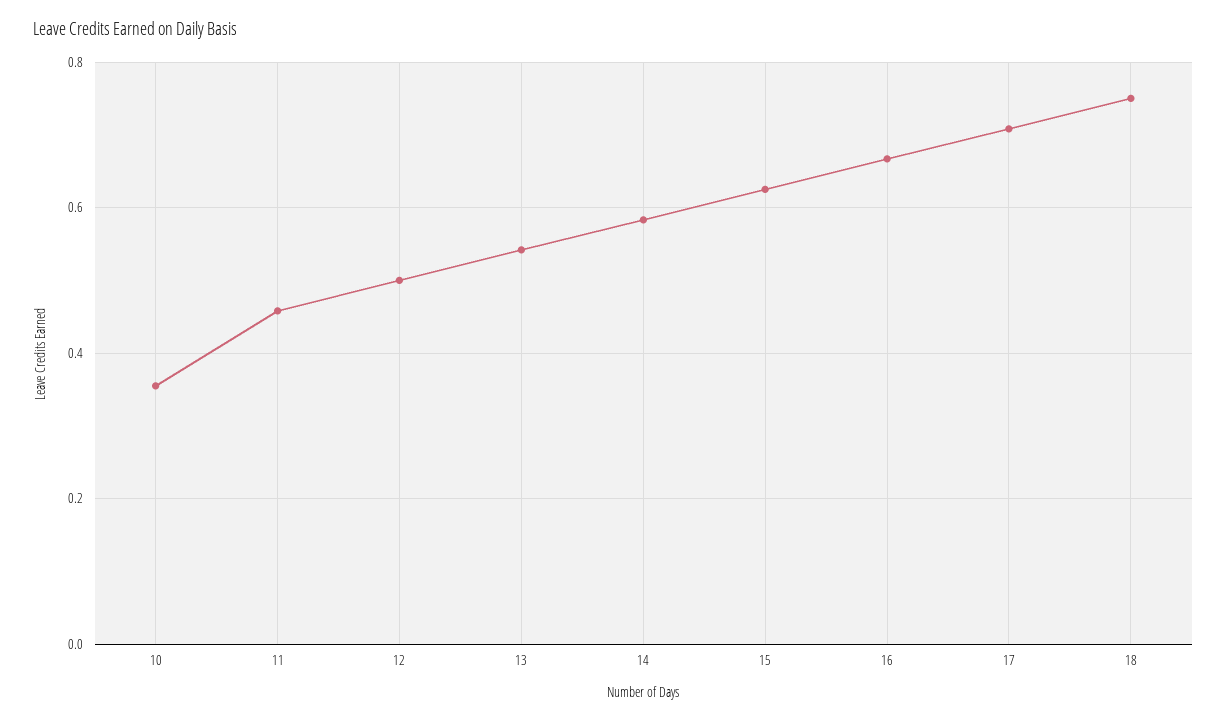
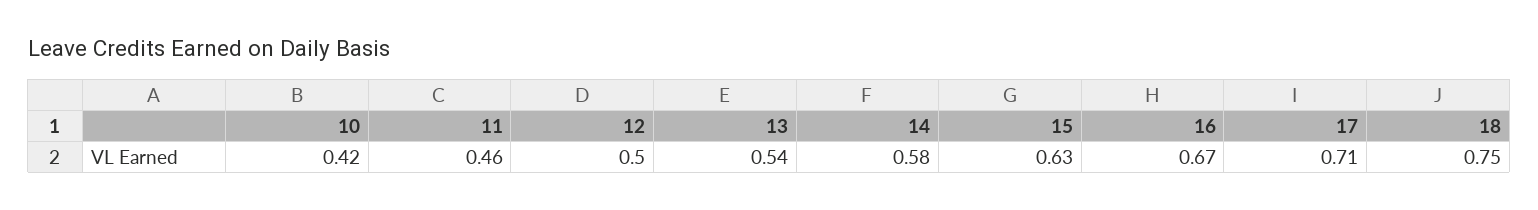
10: 0.36 -> 0.42

